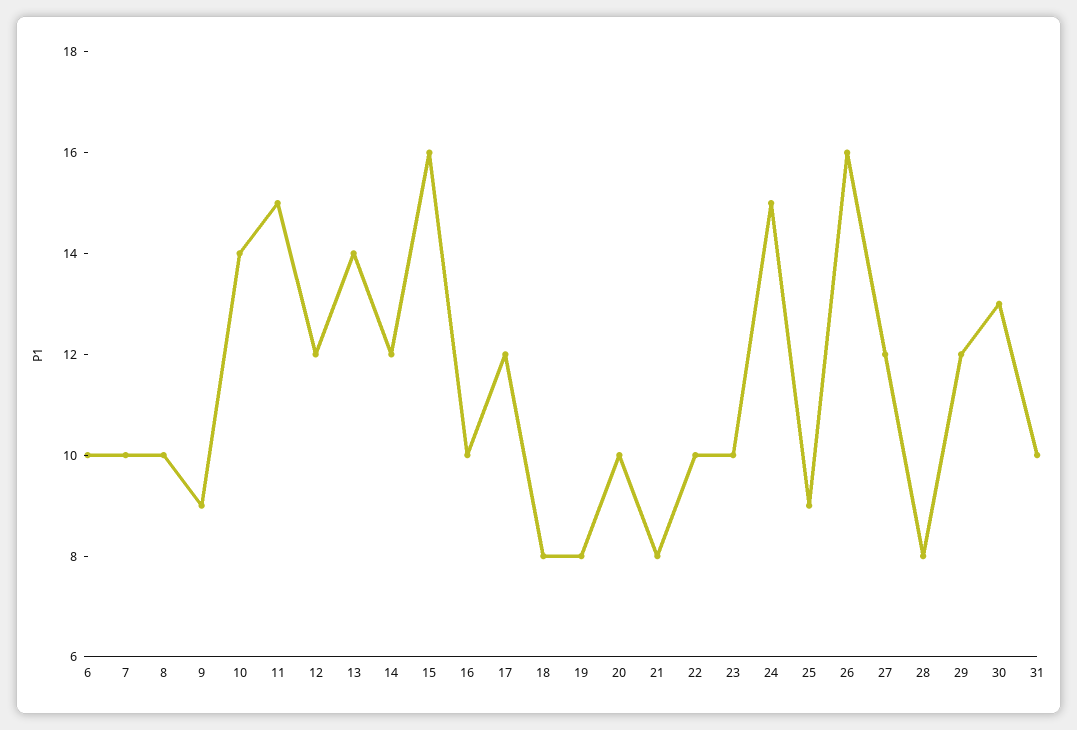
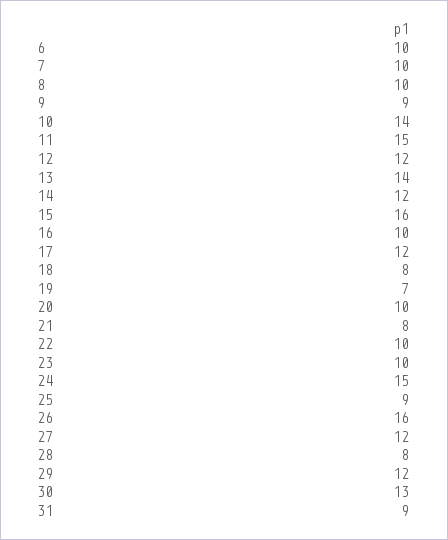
19: 8 -> 7
31: 10 -> 9

